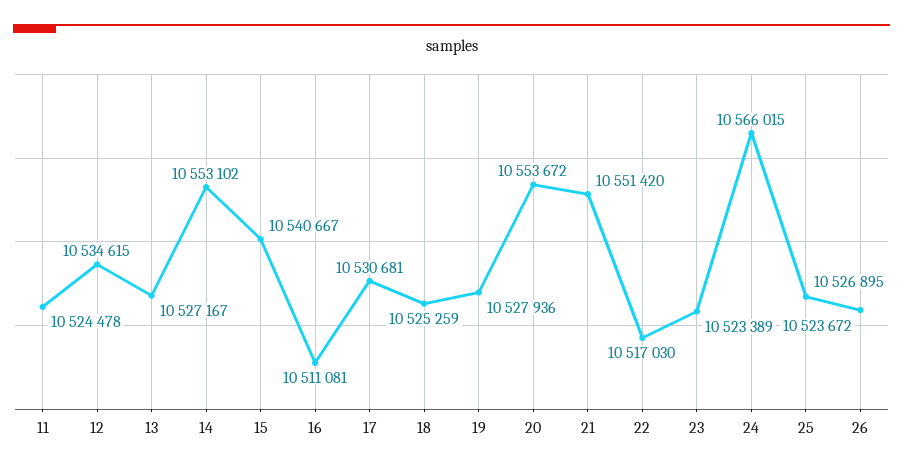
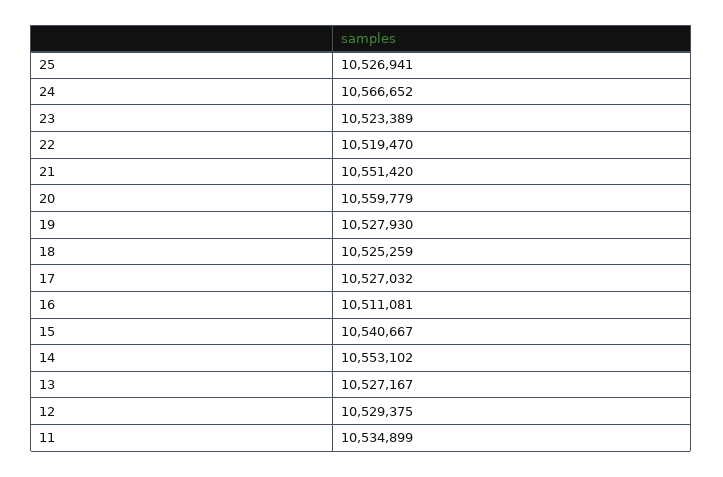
11: 10524478 -> 10534899
12: 10534615 -> 10529375
17: 10530681 -> 10527032
19: 10527936 -> 10527930
20: 10553672 -> 10559779
22: 10517030 -> 10519470
24: 10566015 -> 10566652
25: 10526895 -> 10526941
26: 10523672 -> none

